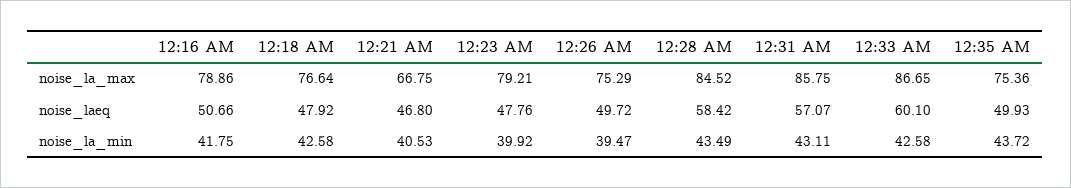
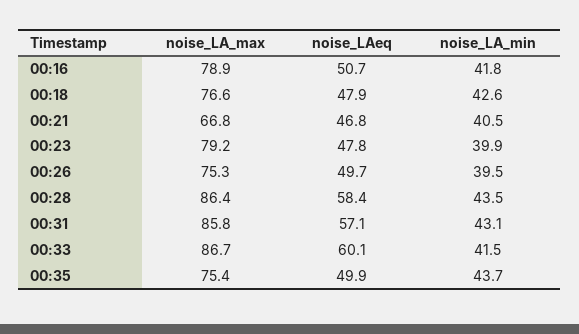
12:28 AM, noise_la_max: 84.52 -> 86.4
12:33 AM, noise_la_min: 42.58 -> 41.5

